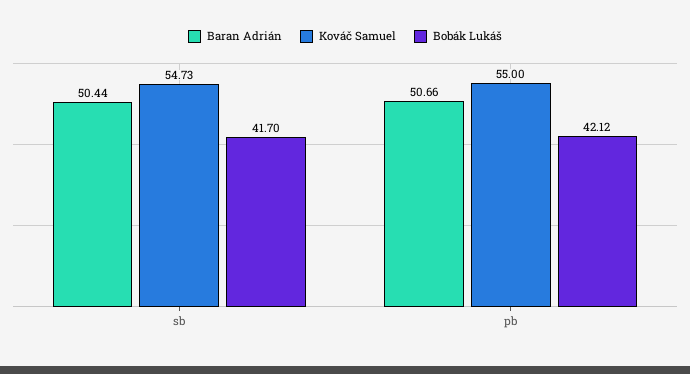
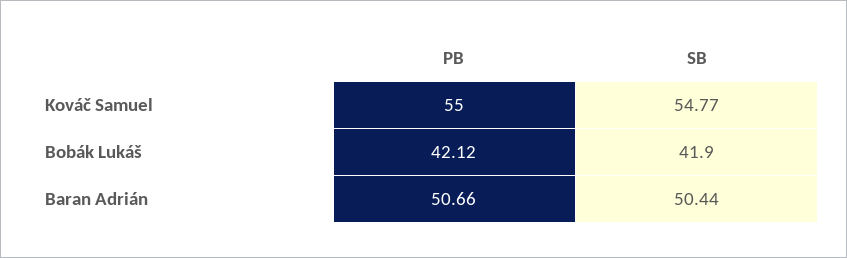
Kováč Samuel, sb: 54.73 -> 54.77
Bobák Lukáš, sb: 41.7 -> 41.9

